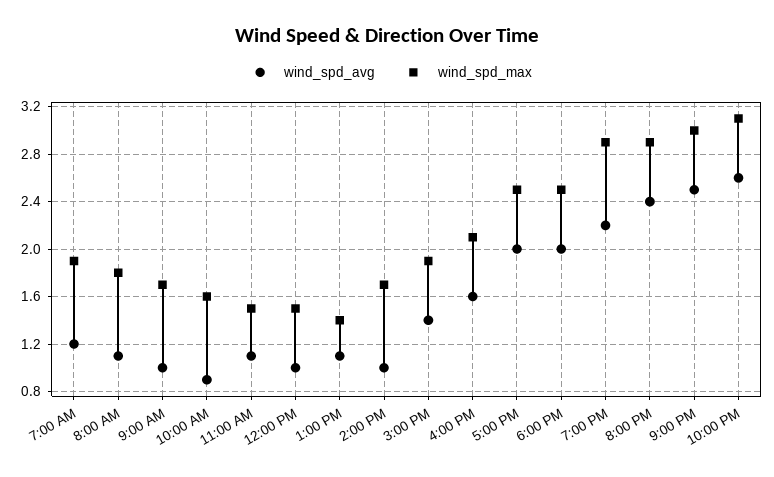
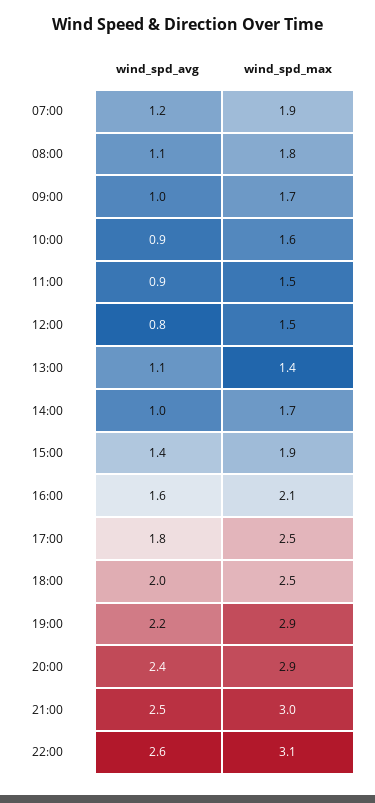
wind_spd_avg, 11:00 AM: 1.1 -> 0.9
wind_spd_avg, 12:00 PM: 1 -> 0.8
wind_spd_avg, 5:00 PM: 2 -> 1.8

